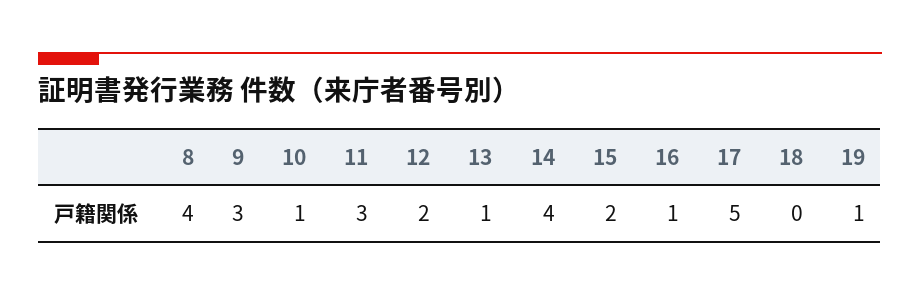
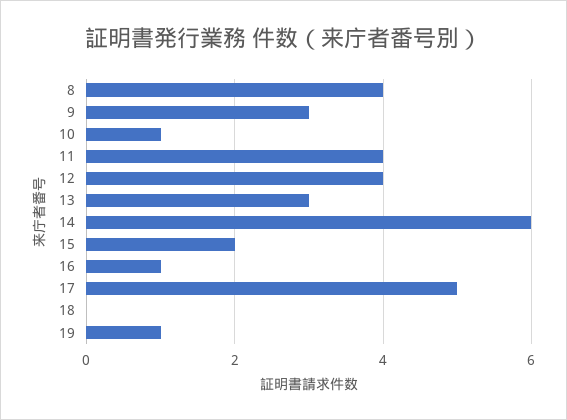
11: 3 -> 4
12: 2 -> 4
13: 1 -> 3
14: 4 -> 6

